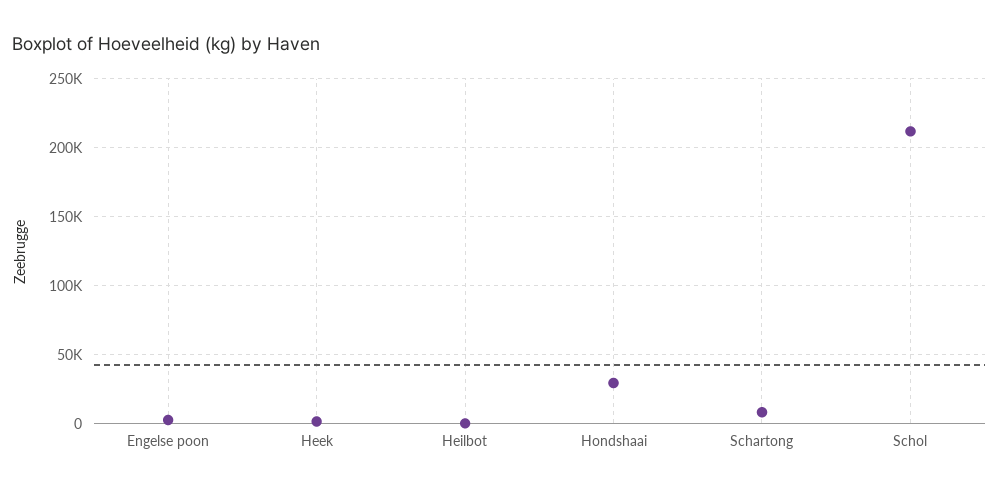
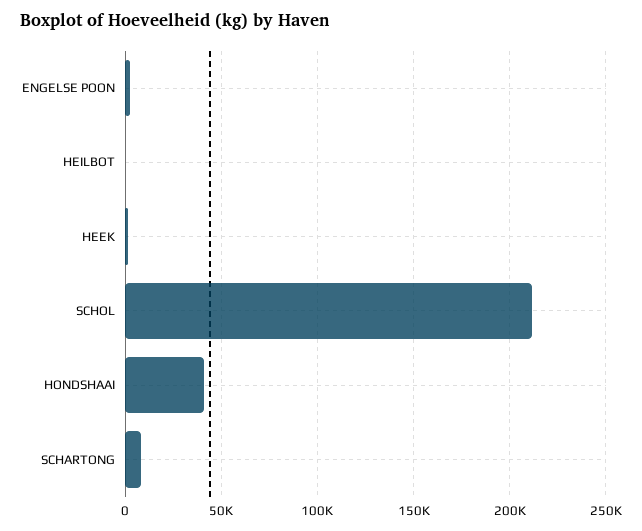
Hondshaai: 30000 -> 40000

